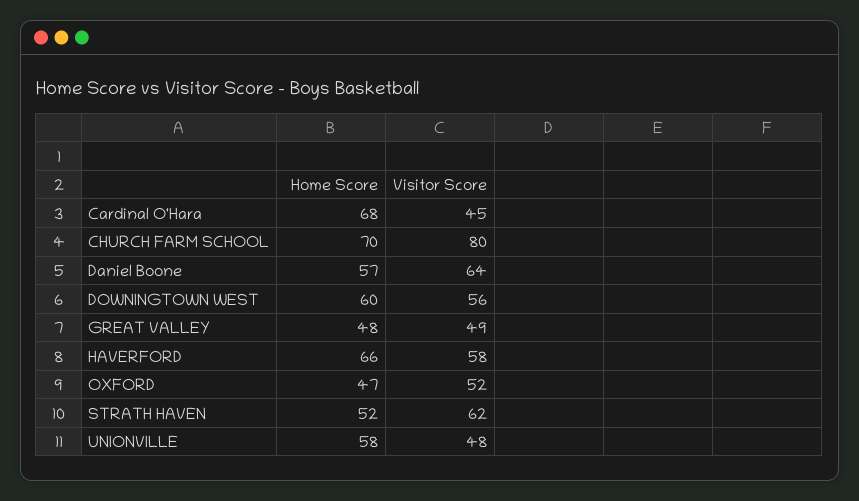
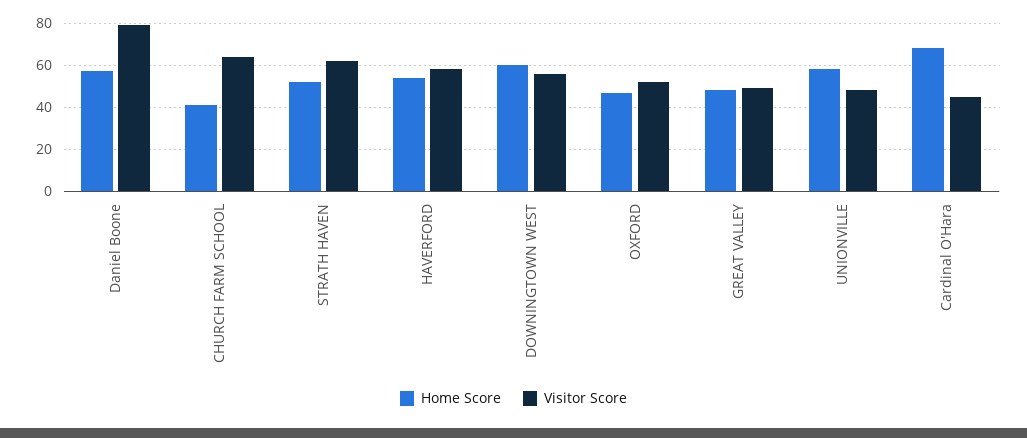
Home Score, CHURCH FARM SCHOOL: 70 -> 40
Visitor Score, CHURCH FARM SCHOOL: 80 -> 65
Visitor Score, Daniel Boone: 64 -> 80
Home Score, HAVERFORD: 66 -> 55

